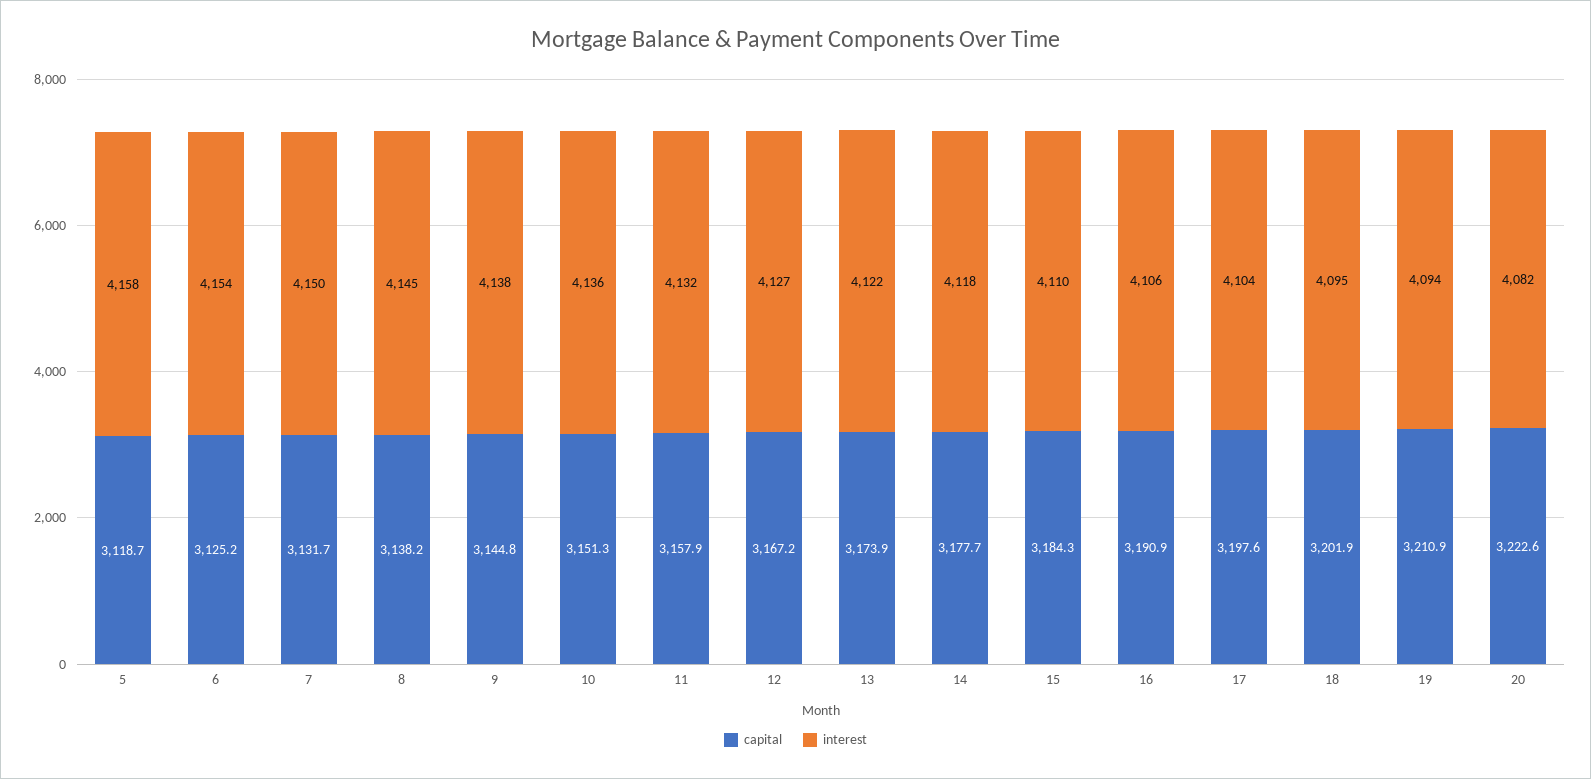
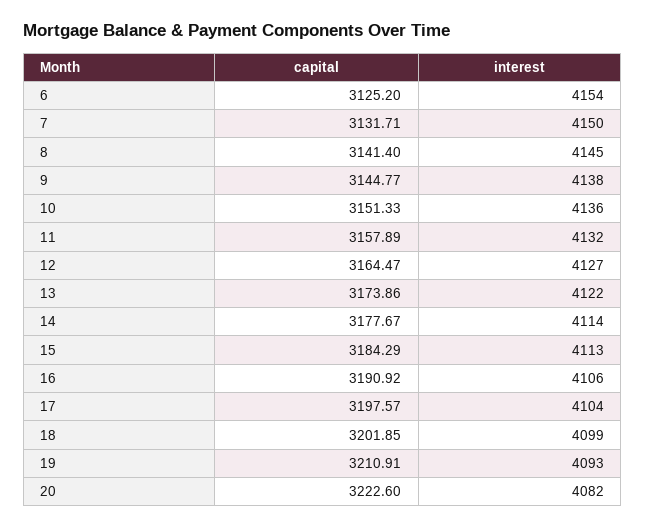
capital, 5: 3118.7 -> none
interest, 5: 4158 -> none
capital, 8: 3138.2 -> 3141.4
capital, 12: 3167.2 -> 3164.47
interest, 14: 4118 -> 4114
interest, 15: 4110 -> 4113
interest, 18: 4095 -> 4099
interest, 19: 4094 -> 4093

